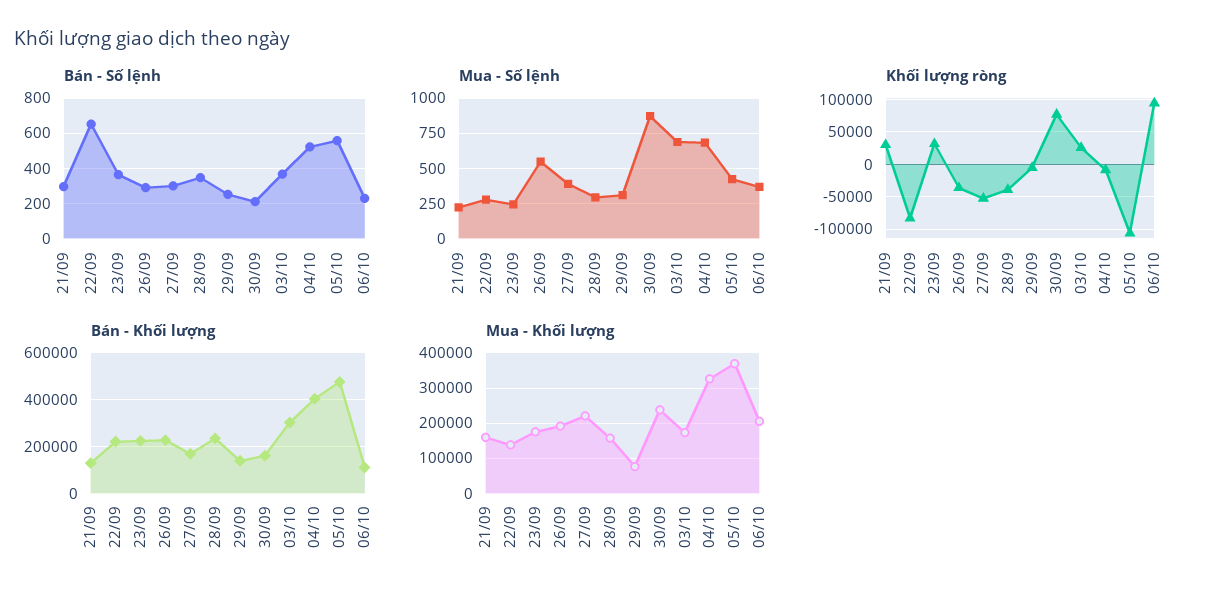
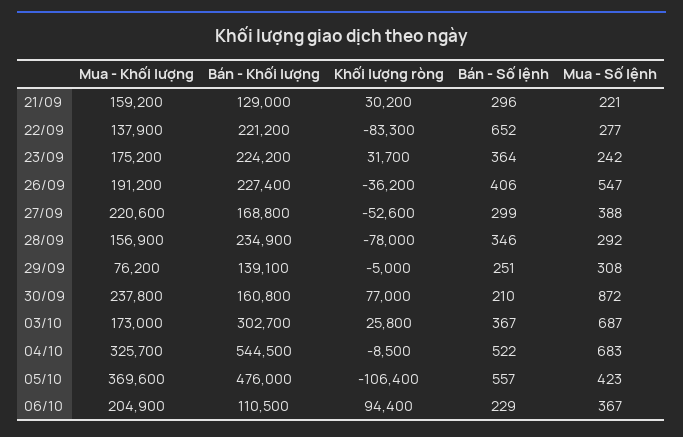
Bán - Số lệnh, 26/09: 300 -> 406
Khối lượng ròng, 28/09: -40000 -> -78000
Bán - Khối lượng, 04/10: 400000 -> 544500

